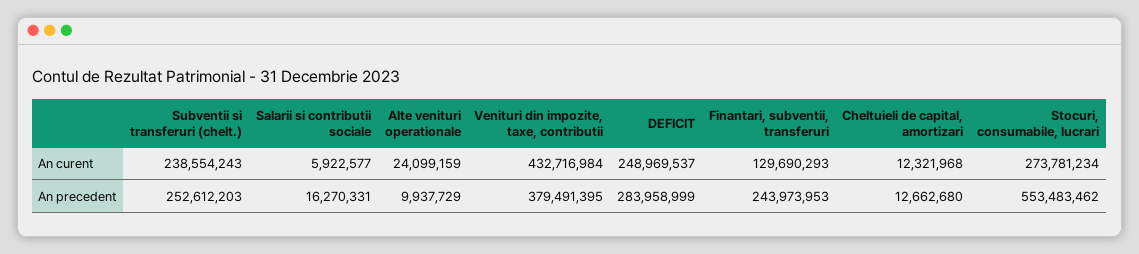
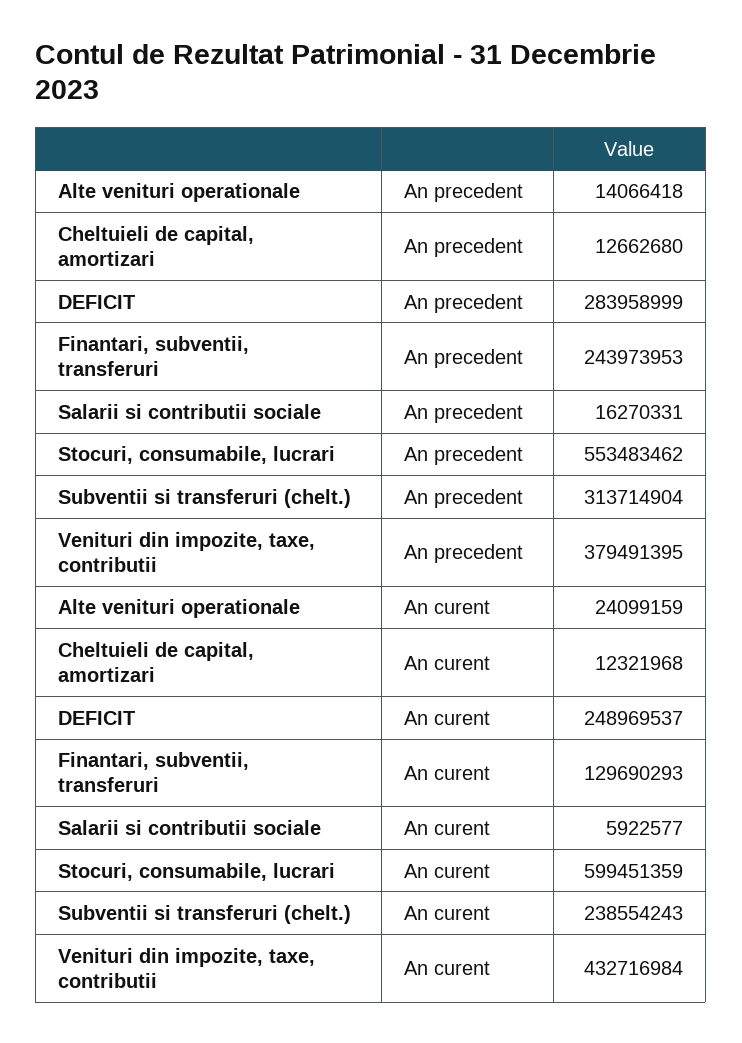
Stocuri, consumabile, lucrari, An curent: 273781234 -> 599451359
Subventii si transferuri (chelt.), An precedent: 252612203 -> 313714904
Alte venituri operationale, An precedent: 9937729 -> 14066418

